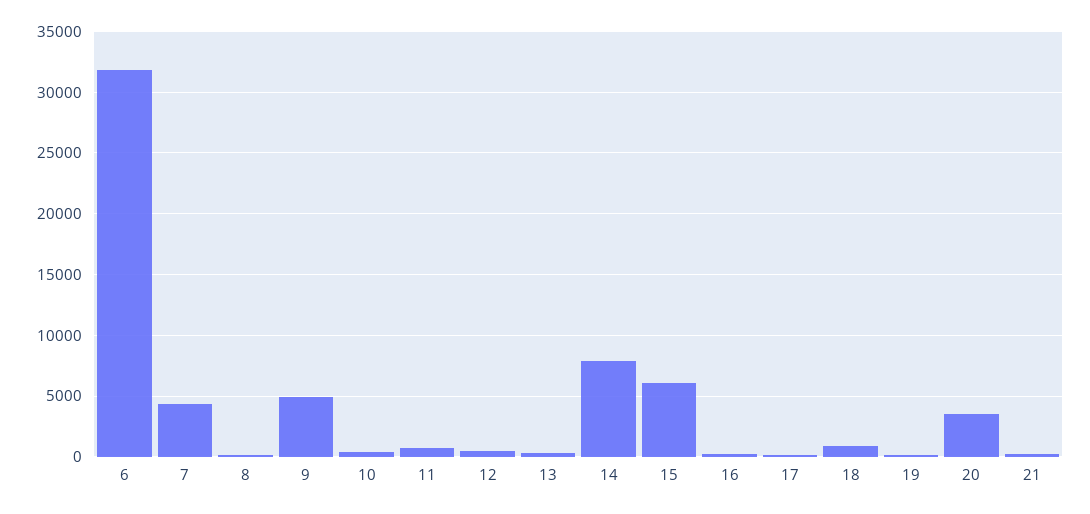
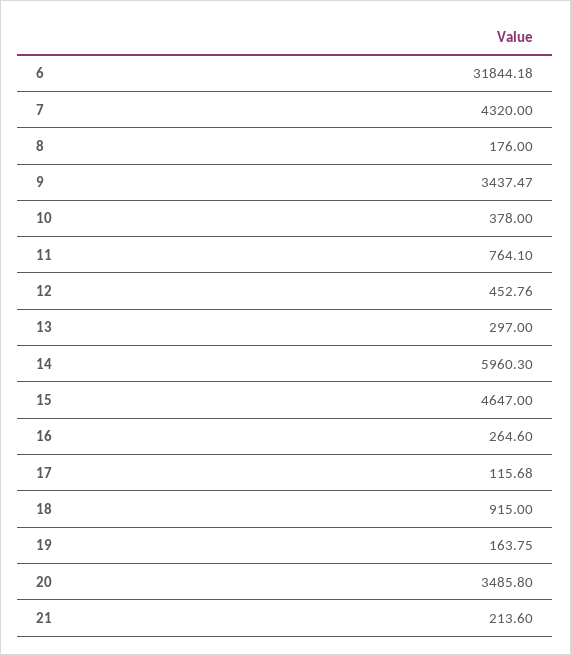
9: 5000 -> 3437.47
14: 8000 -> 5960.3
15: 6000 -> 4647

